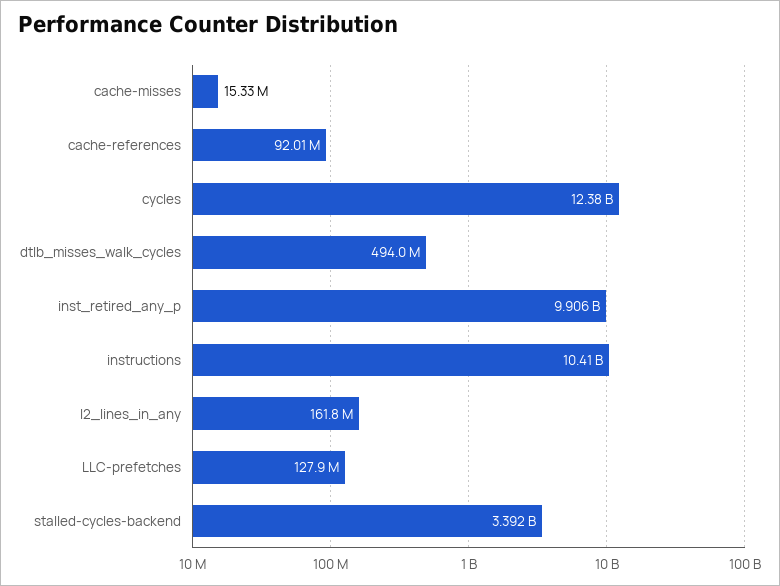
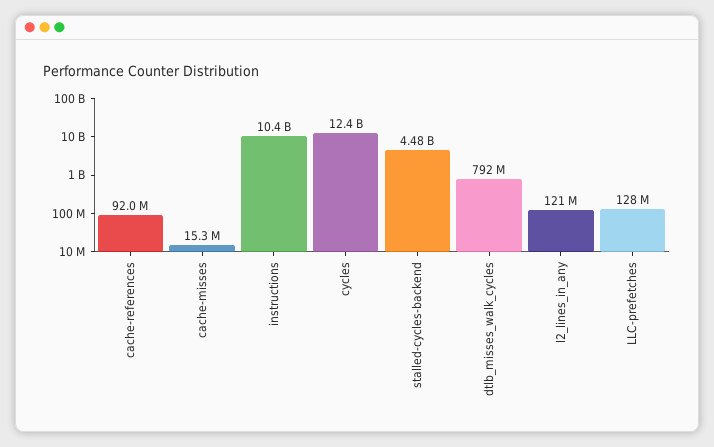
dtlb_misses_walk_cycles: 494000000 -> 792000000
inst_retired_any_p: 9906000000 -> none
l2_lines_in_any: 161800000 -> 121000000
stalled-cycles-backend: 3392000000 -> 4480000000

